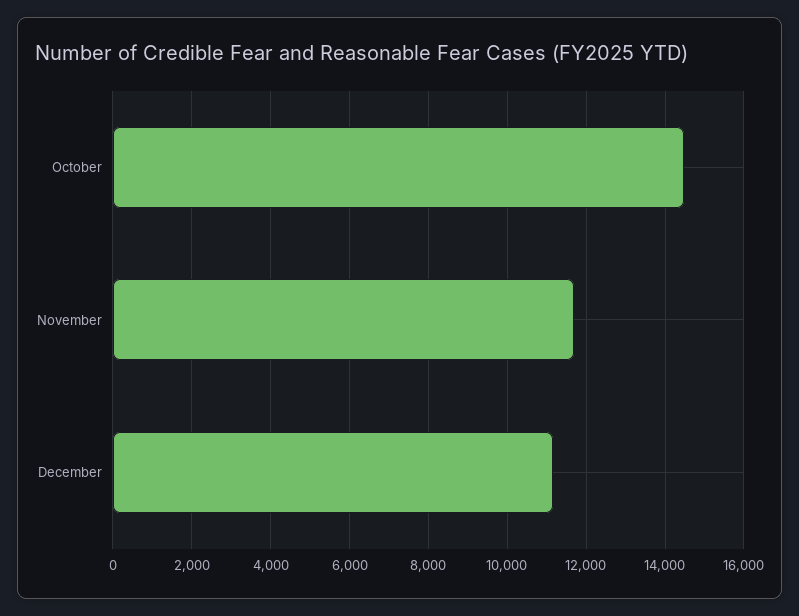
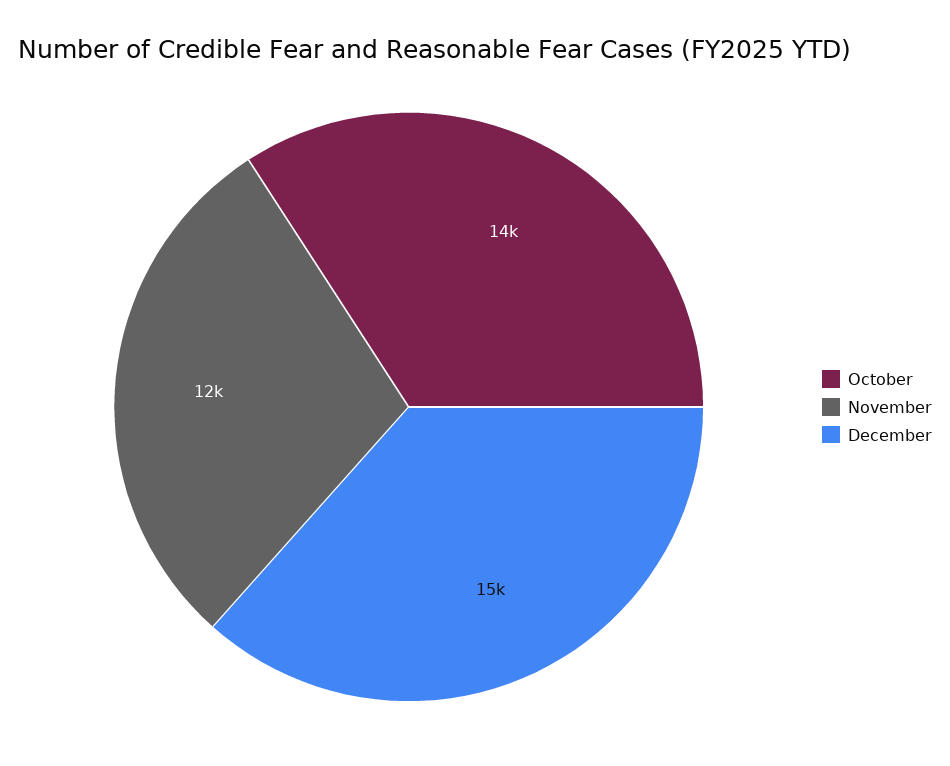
December: 11200 -> 15000

